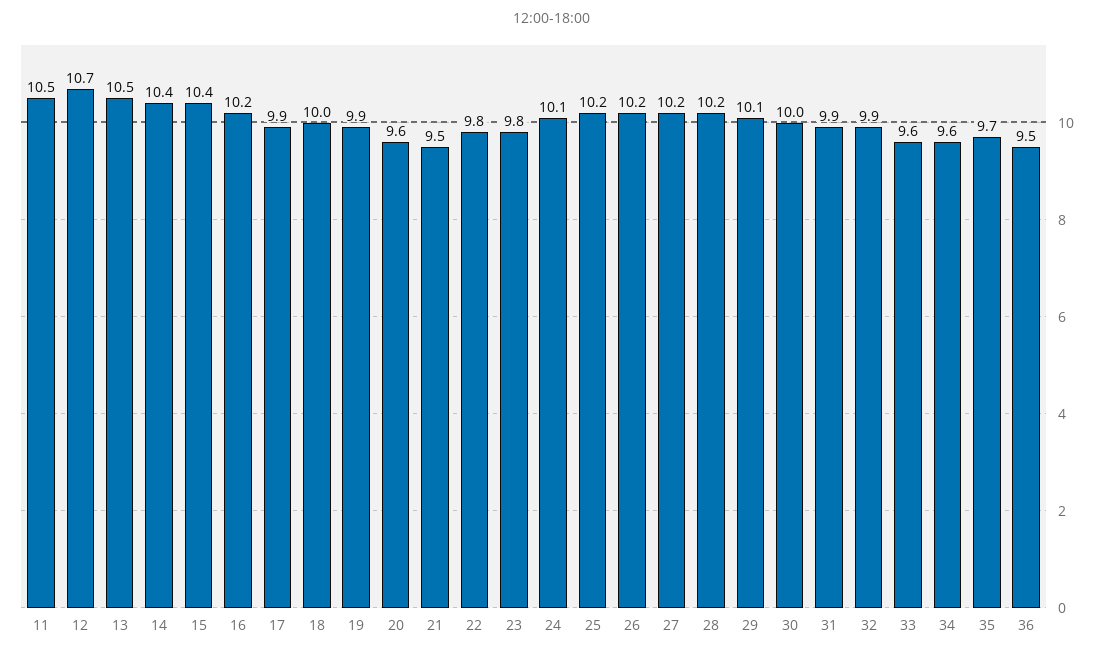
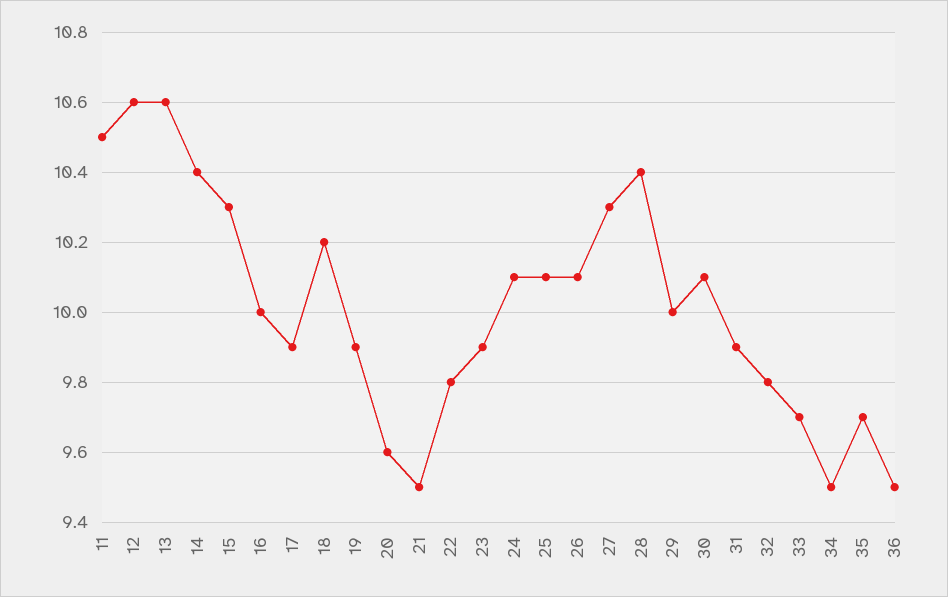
12: 10.7 -> 10.6
13: 10.5 -> 10.6
15: 10.4 -> 10.3
16: 10.2 -> 10
18: 10 -> 10.2
23: 9.8 -> 9.9
25: 10.2 -> 10.1
26: 10.2 -> 10.1
27: 10.2 -> 10.3
28: 10.2 -> 10.4
29: 10.1 -> 10
30: 10 -> 10.1
32: 9.9 -> 9.8
33: 9.6 -> 9.7
34: 9.6 -> 9.5

